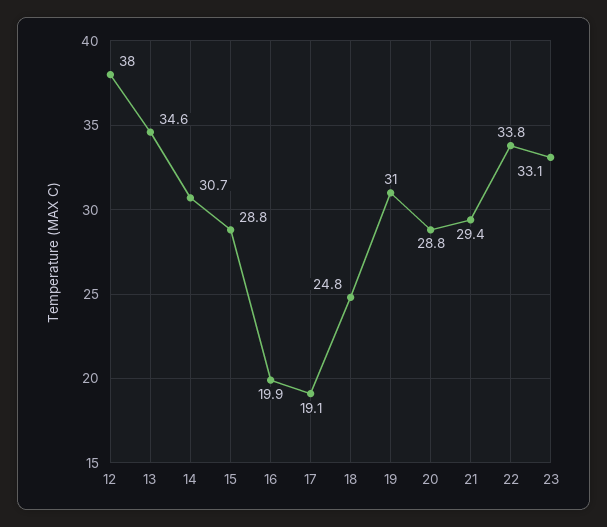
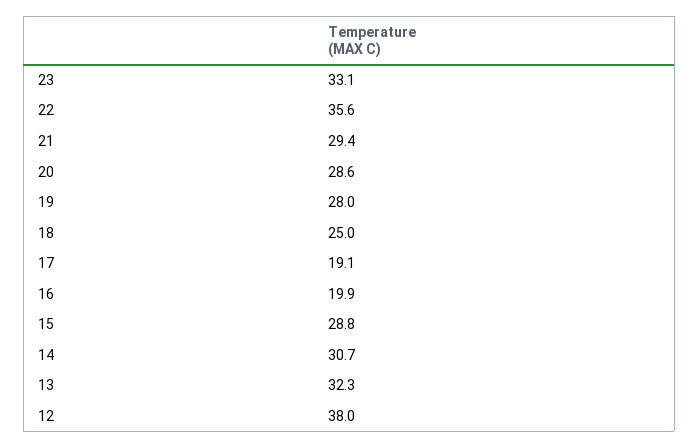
13: 34.6 -> 32.3
18: 24.8 -> 25
19: 31 -> 28
20: 28.8 -> 28.6
22: 33.8 -> 35.6

